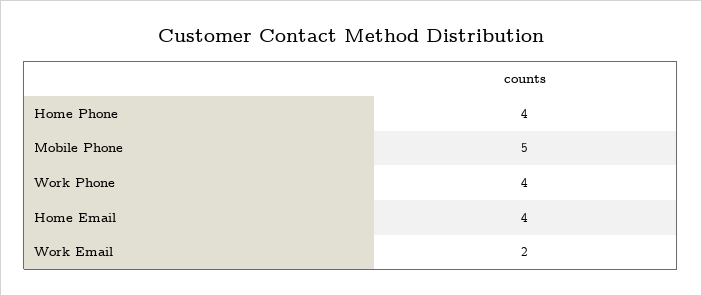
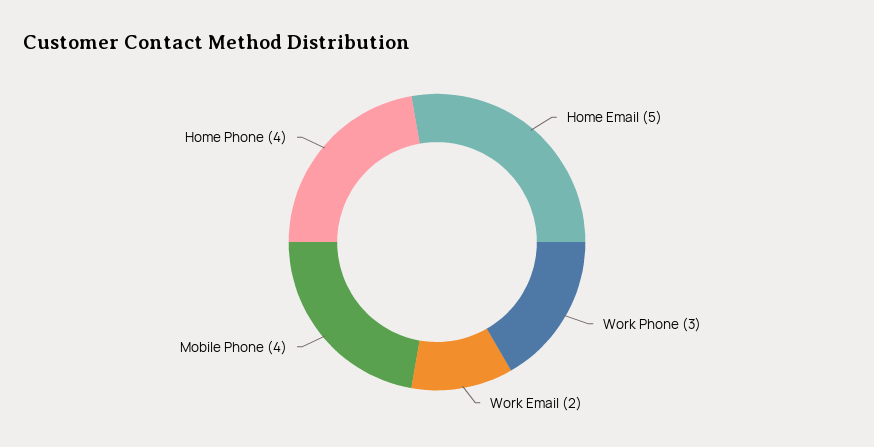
Mobile Phone: 5 -> 4
Work Phone: 4 -> 3
Home Email: 4 -> 5

